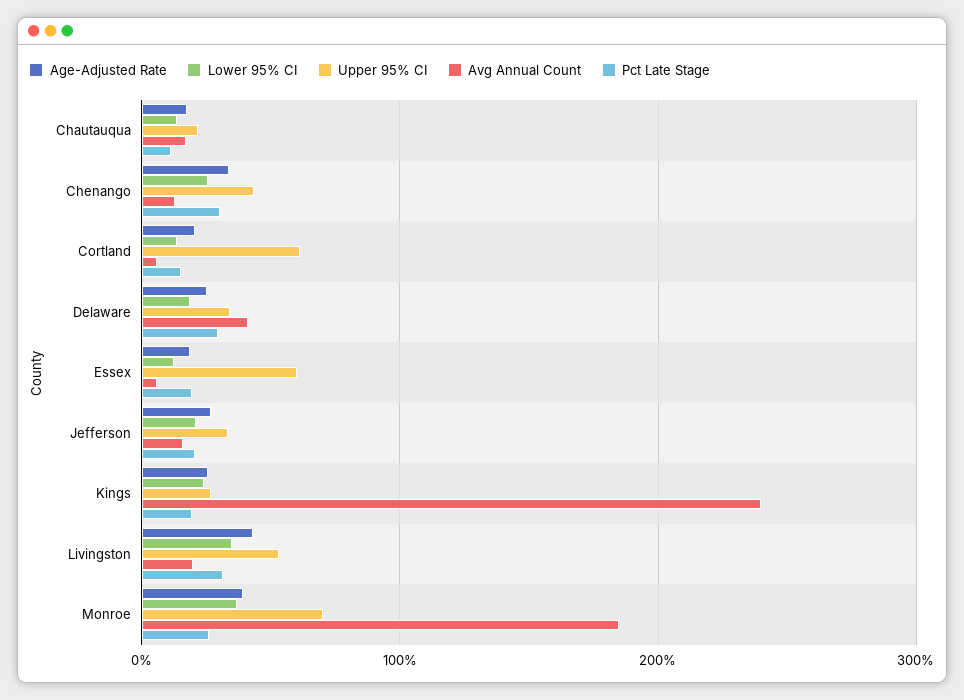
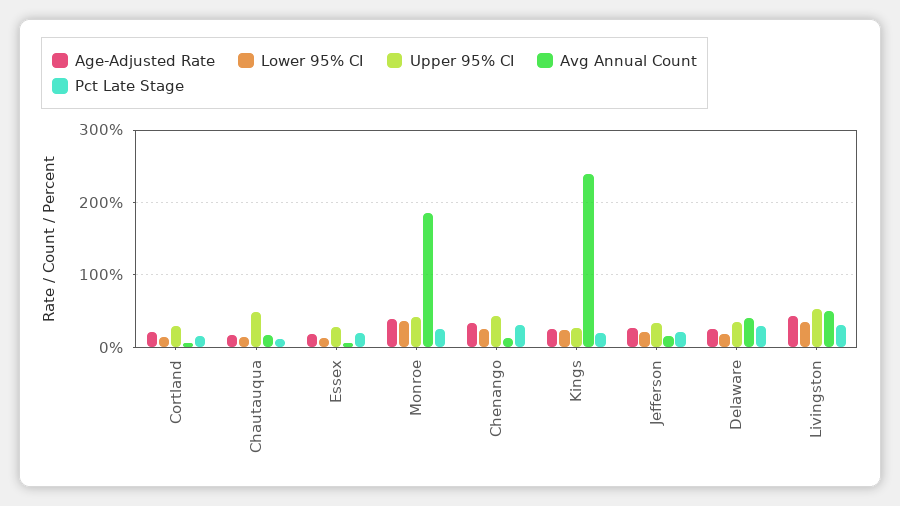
Upper 95% CI, Chautauqua: 20 -> 50
Upper 95% CI, Cortland: 60 -> 30
Upper 95% CI, Essex: 60 -> 30
Avg Annual Count, Livingston: 20 -> 50
Upper 95% CI, Monroe: 70 -> 40

